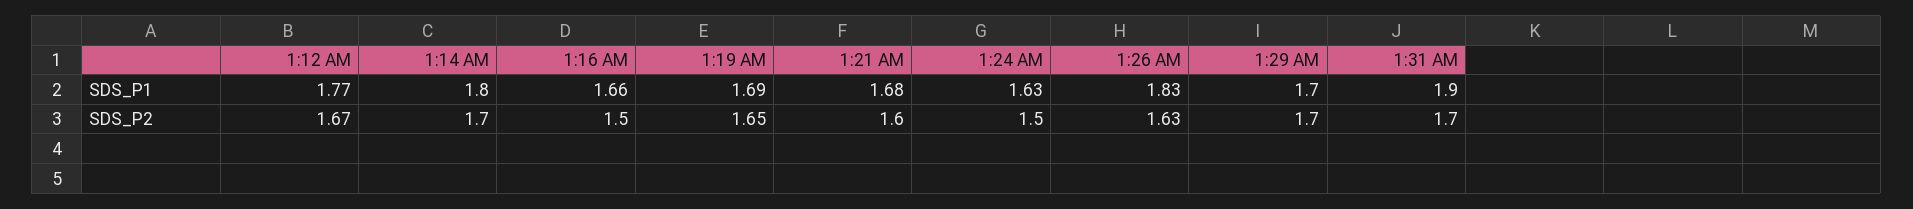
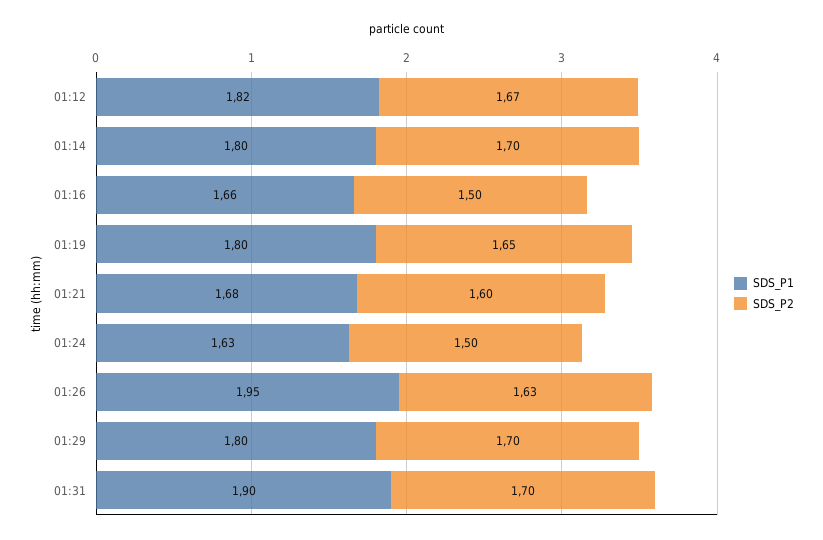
SDS_P1, 1:12 AM: 1.77 -> 1.82
SDS_P1, 1:19 AM: 1.69 -> 1.8
SDS_P1, 1:26 AM: 1.83 -> 1.95
SDS_P1, 1:29 AM: 1.7 -> 1.8

